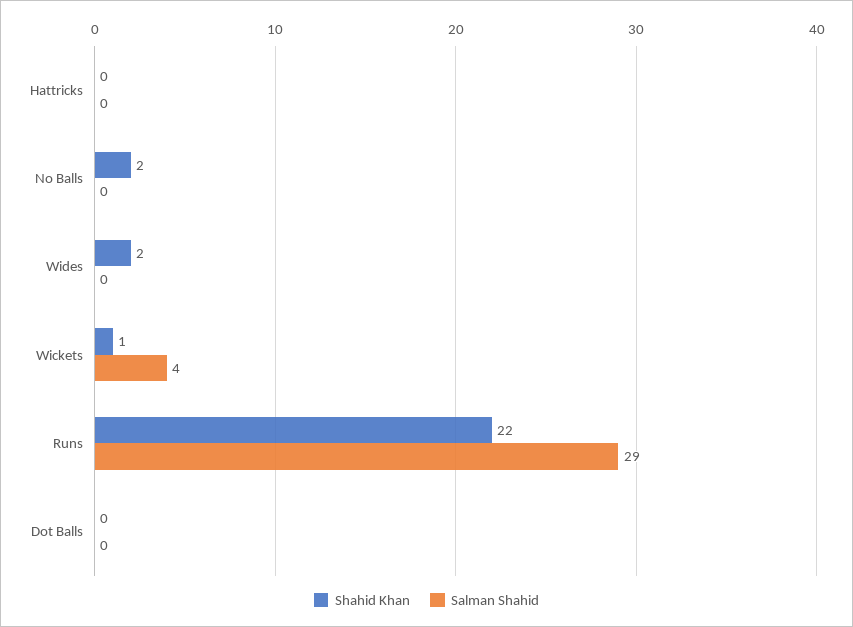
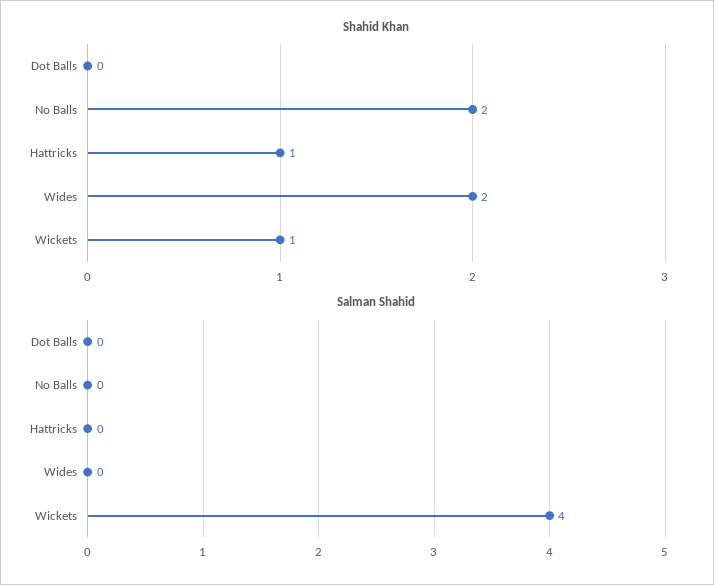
Shahid Khan, Hattricks: 0 -> 1
Shahid Khan, Runs: 22 -> none
Salman Shahid, Runs: 29 -> none

